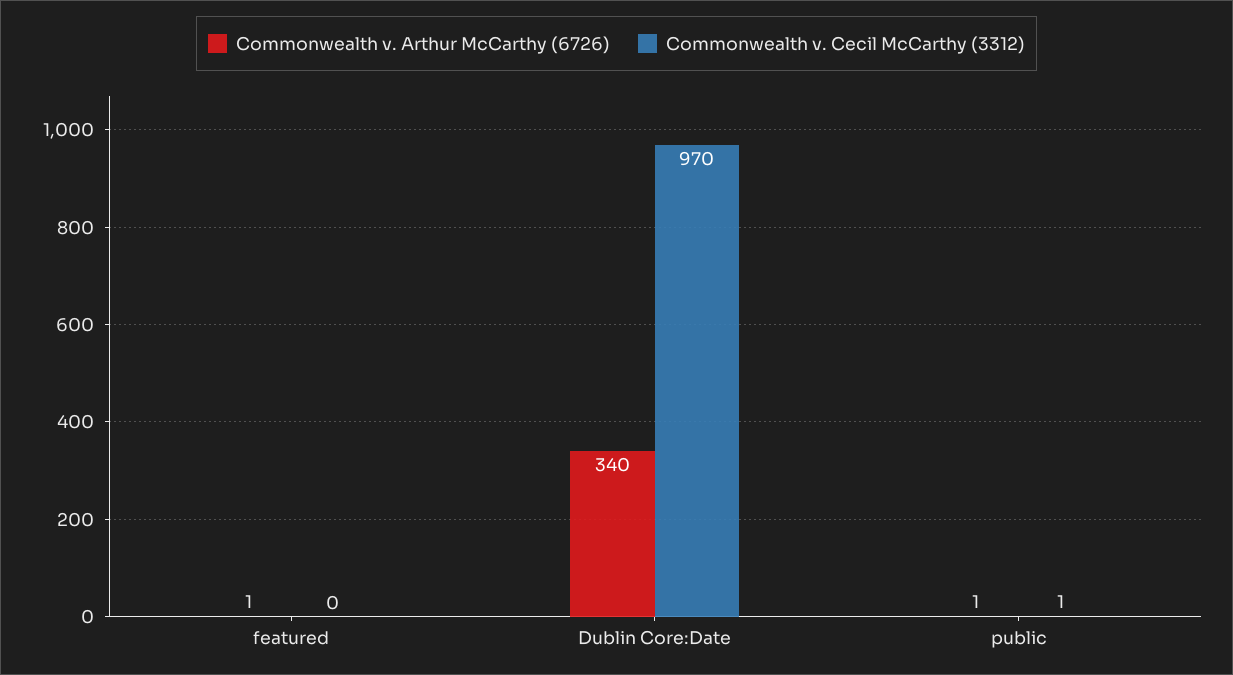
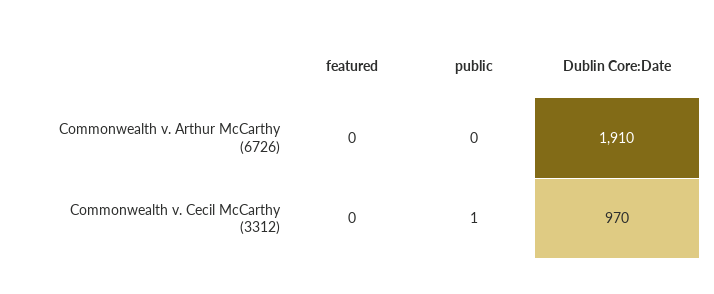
Commonwealth v. Arthur McCarthy (6726), featured: 1 -> 0
Commonwealth v. Arthur McCarthy (6726), Dublin Core:Date: 340 -> 1910
Commonwealth v. Arthur McCarthy (6726), public: 1 -> 0

